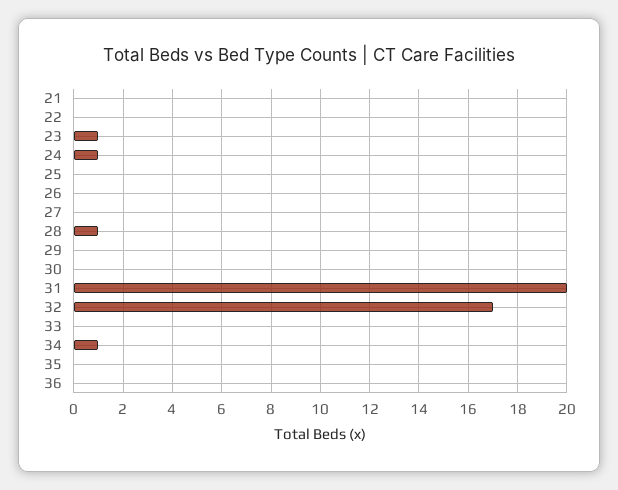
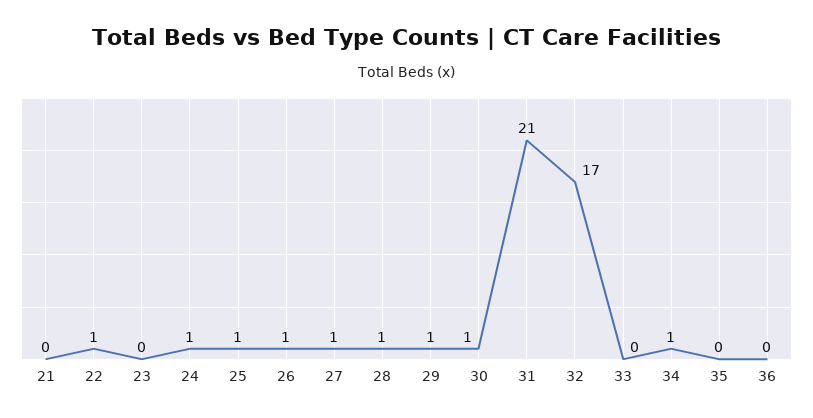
22: 0 -> 1
23: 1 -> 0
25: 0 -> 1
26: 0 -> 1
27: 0 -> 1
29: 0 -> 1
30: 0 -> 1
31: 20 -> 21

